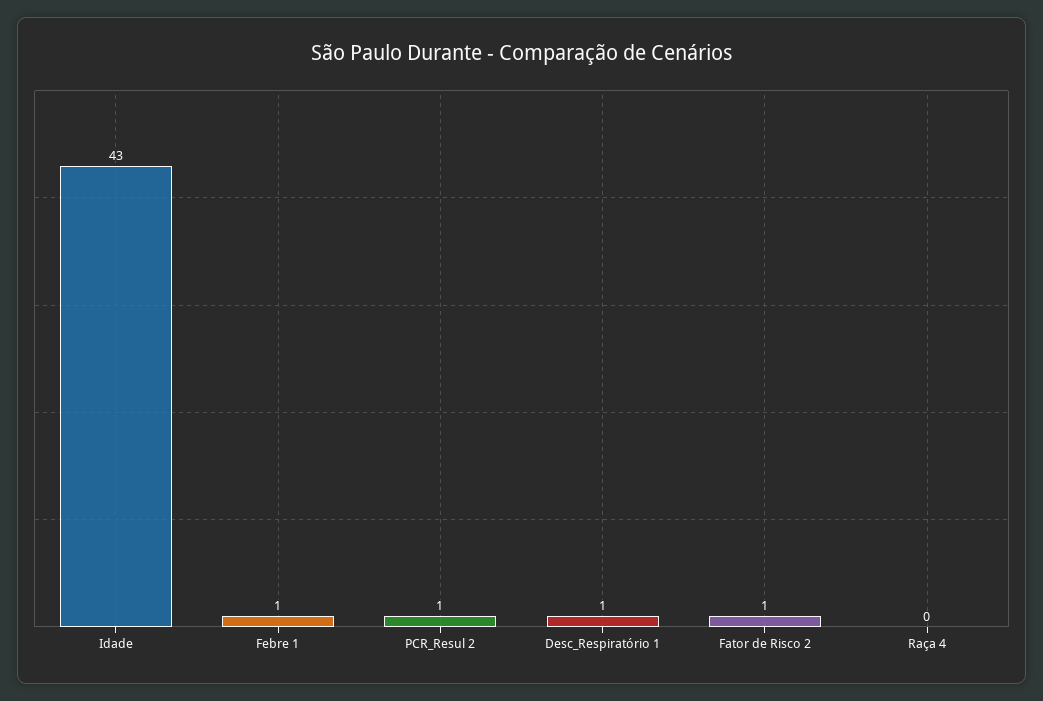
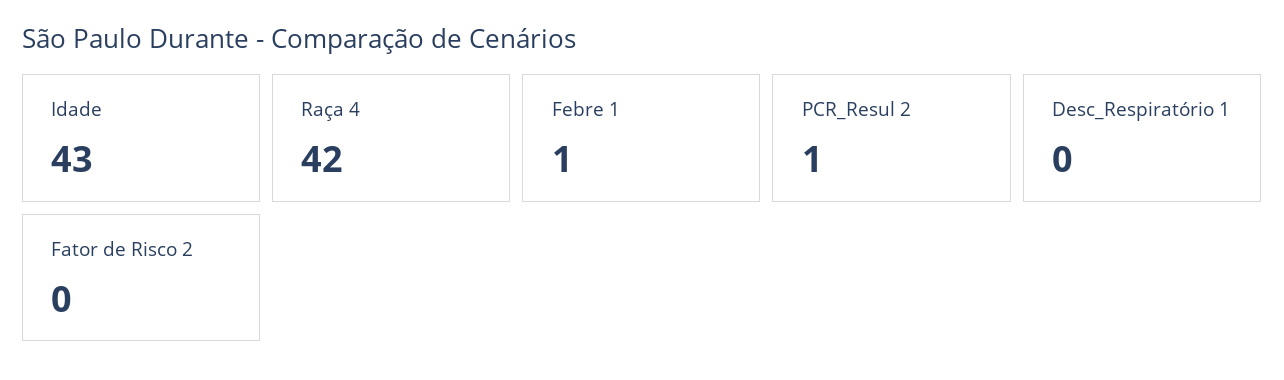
Desc_Respiratório 1: 1 -> 0
Fator de Risco 2: 1 -> 0
Raça 4: 0 -> 42

